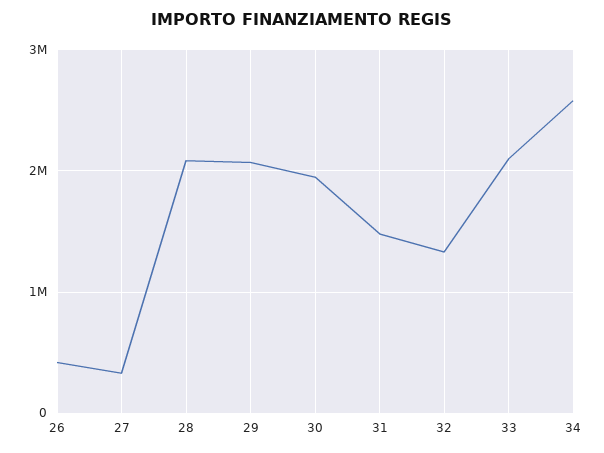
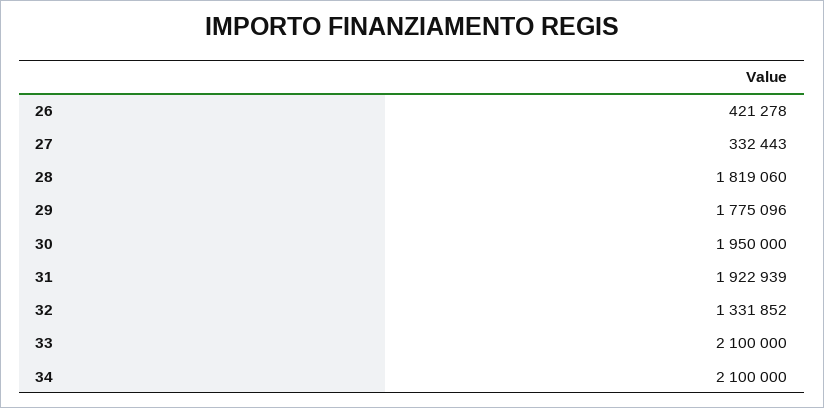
28: 2100000 -> 1819060
29: 2100000 -> 1775096
31: 1500000 -> 1922939
34: 2600000 -> 2100000

